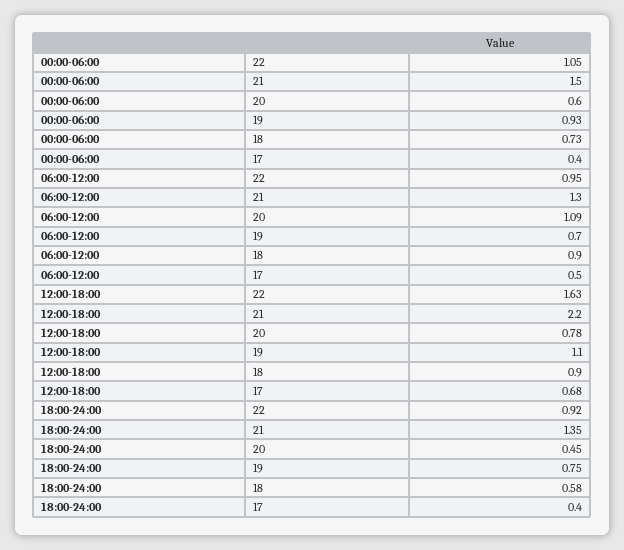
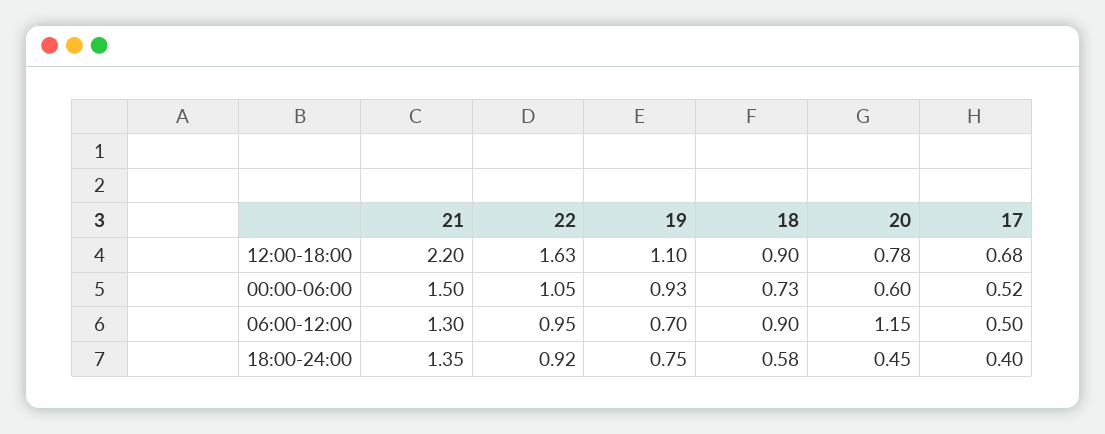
00:00-06:00, 17: 0.4 -> 0.52
06:00-12:00, 20: 1.09 -> 1.15

